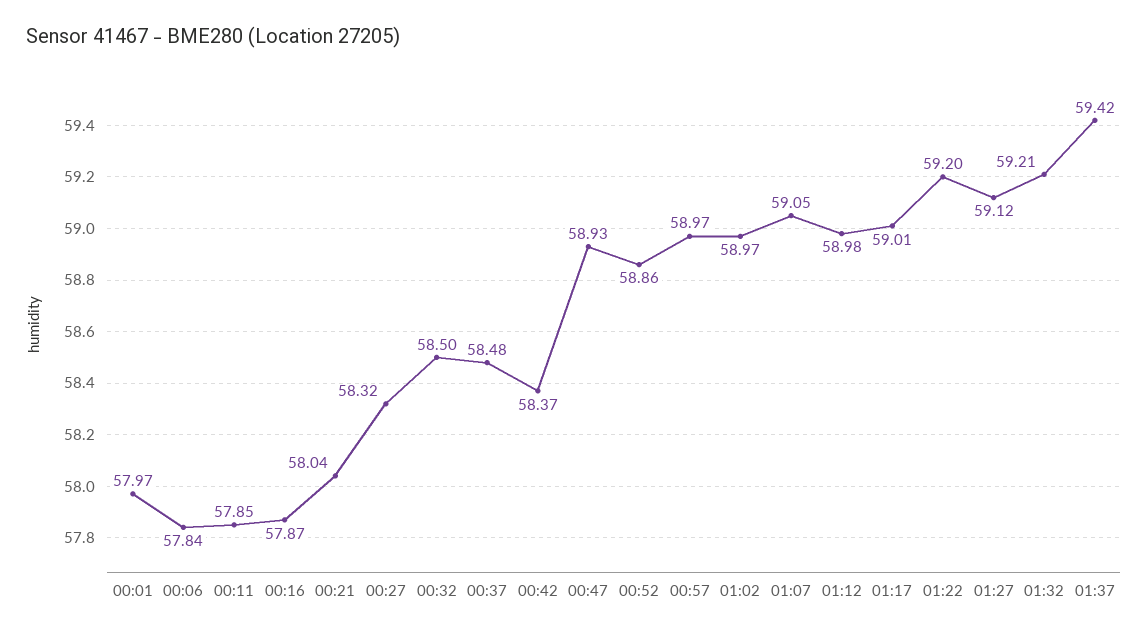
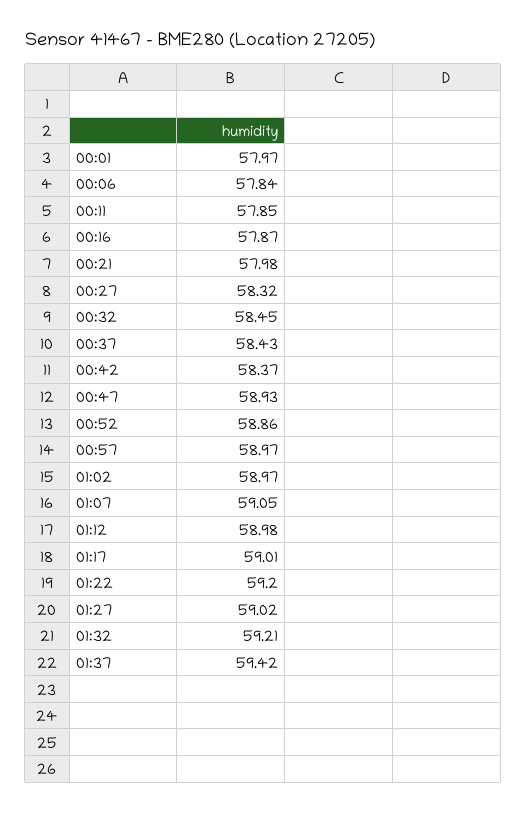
00:21: 58.04 -> 57.98
00:32: 58.5 -> 58.45
00:37: 58.48 -> 58.43
01:27: 59.12 -> 59.02

